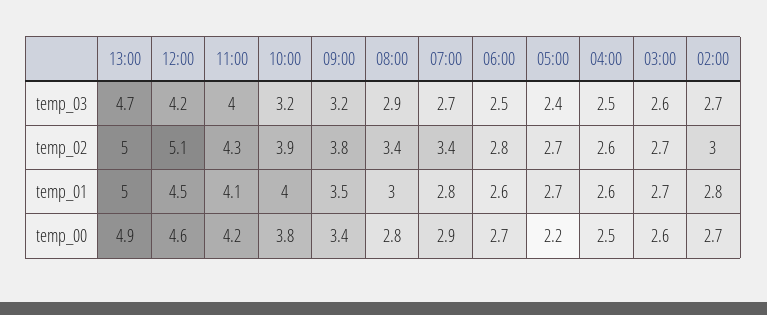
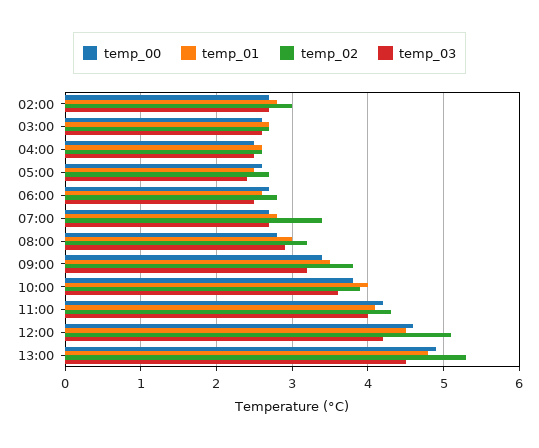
temp_03, 13:00: 4.7 -> 4.5
temp_03, 10:00: 3.2 -> 3.6
temp_02, 13:00: 5 -> 5.3
temp_02, 08:00: 3.4 -> 3.2
temp_01, 13:00: 5 -> 4.8
temp_01, 05:00: 2.7 -> 2.5
temp_00, 07:00: 2.9 -> 2.7
temp_00, 05:00: 2.2 -> 2.6

